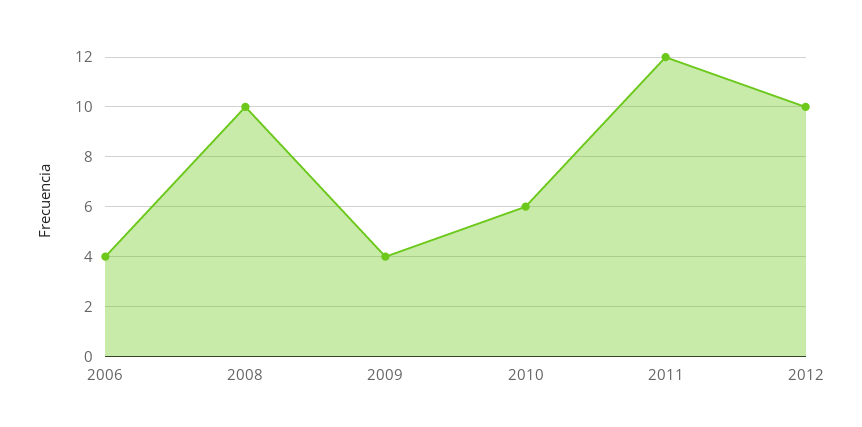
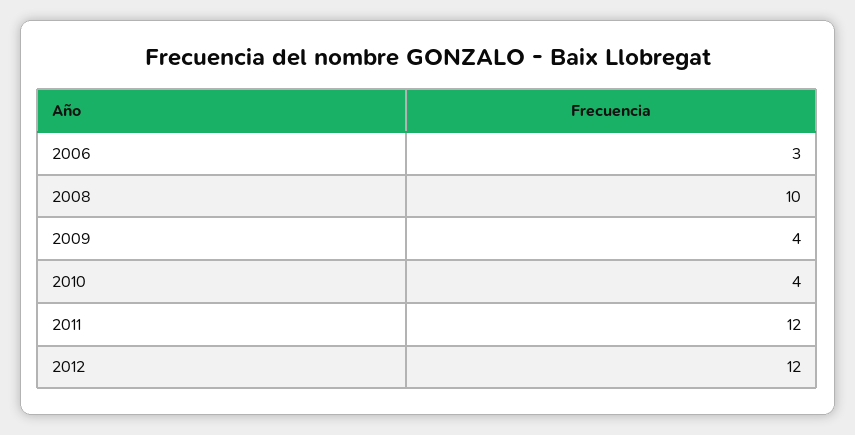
2006: 4 -> 3
2010: 6 -> 4
2012: 10 -> 12

